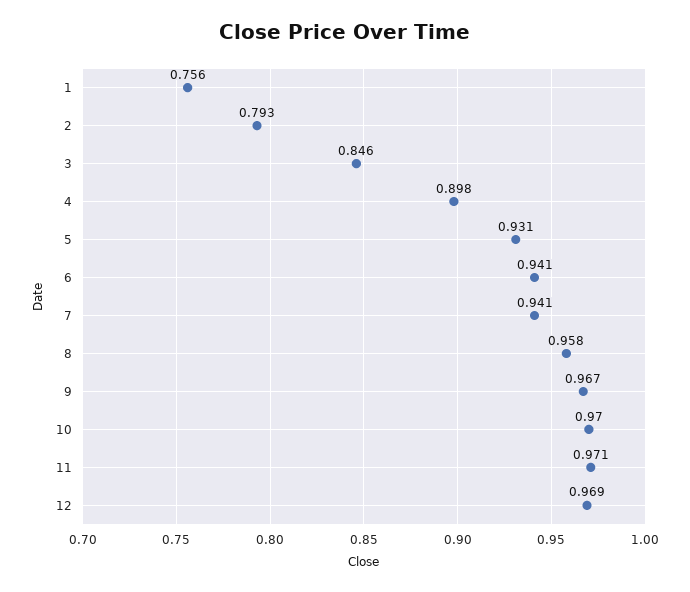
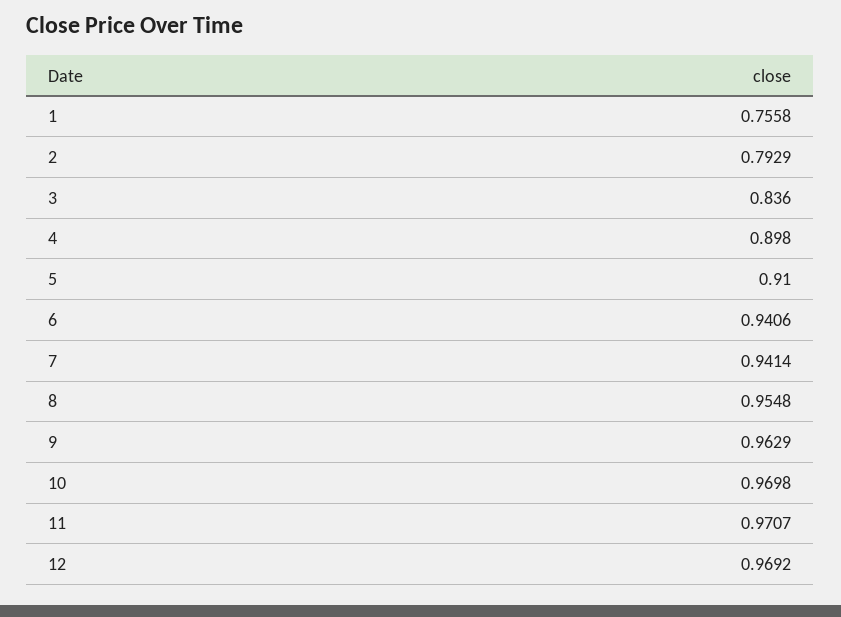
3: 0.846 -> 0.836
5: 0.931 -> 0.91
8: 0.958 -> 0.9548
9: 0.967 -> 0.9629

